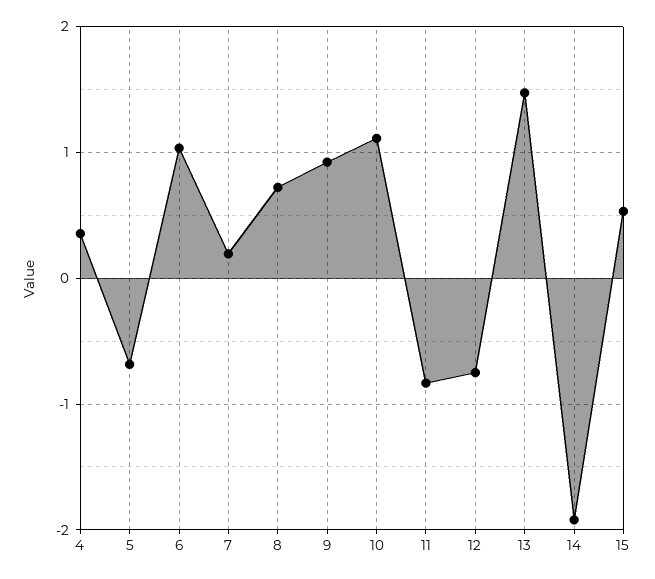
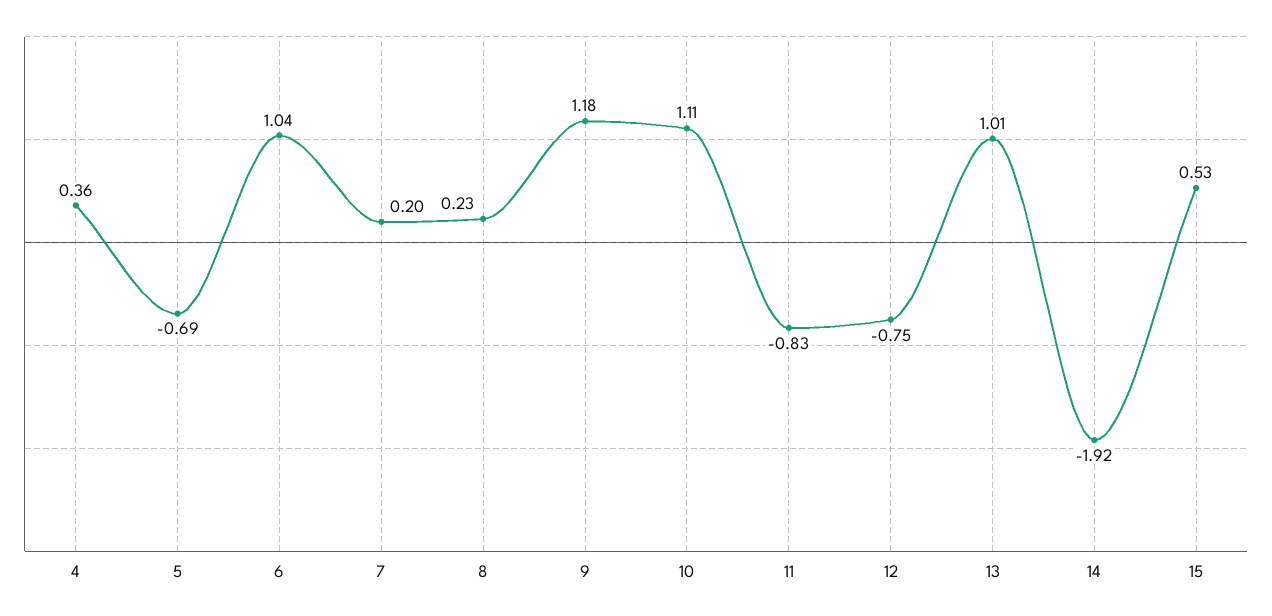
8: 0.7 -> 0.23
9: 0.9 -> 1.18
13: 1.5 -> 1.01

